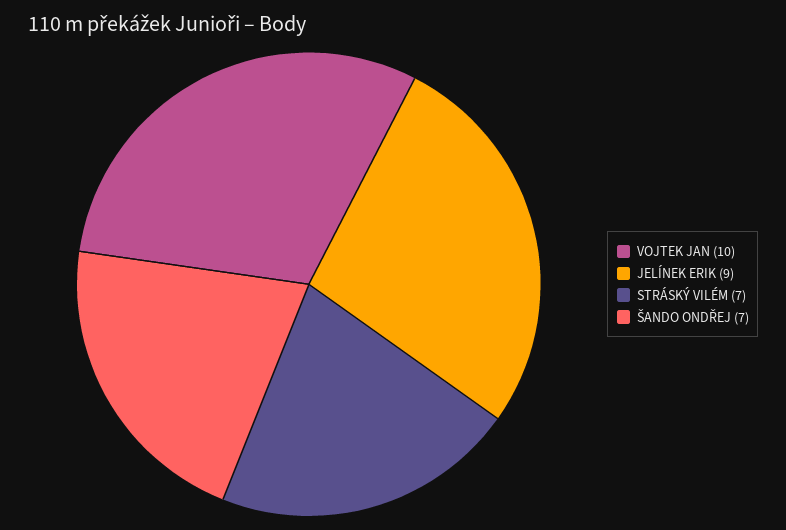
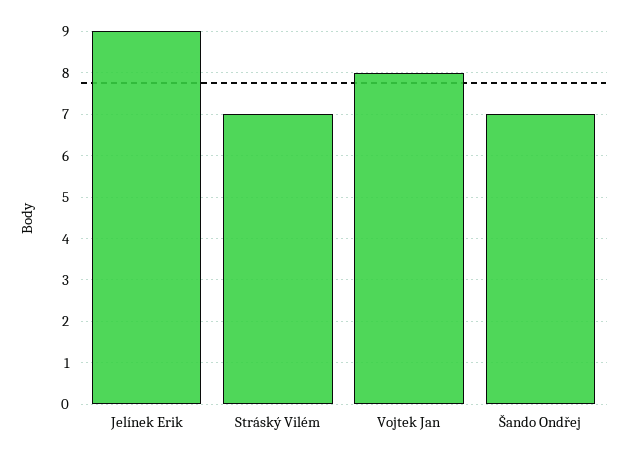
VOJTEK JAN: 10 -> 8

